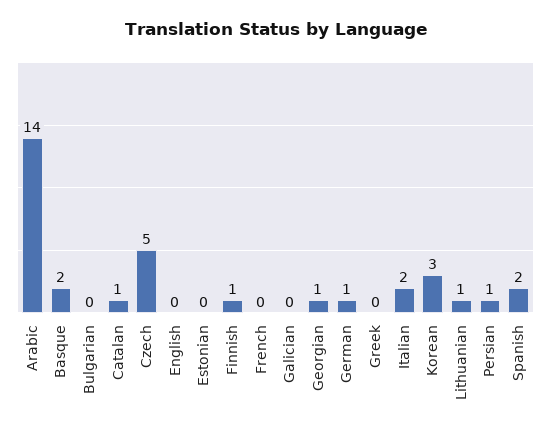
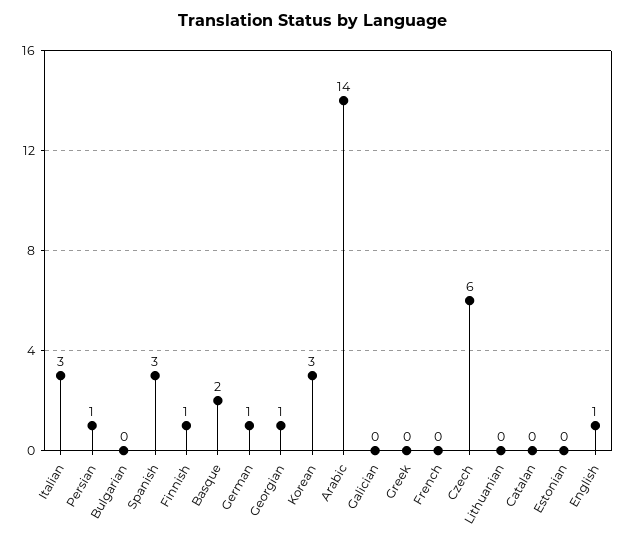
Catalan: 1 -> 0
Czech: 5 -> 6
English: 0 -> 1
Italian: 2 -> 3
Lithuanian: 1 -> 0
Spanish: 2 -> 3

